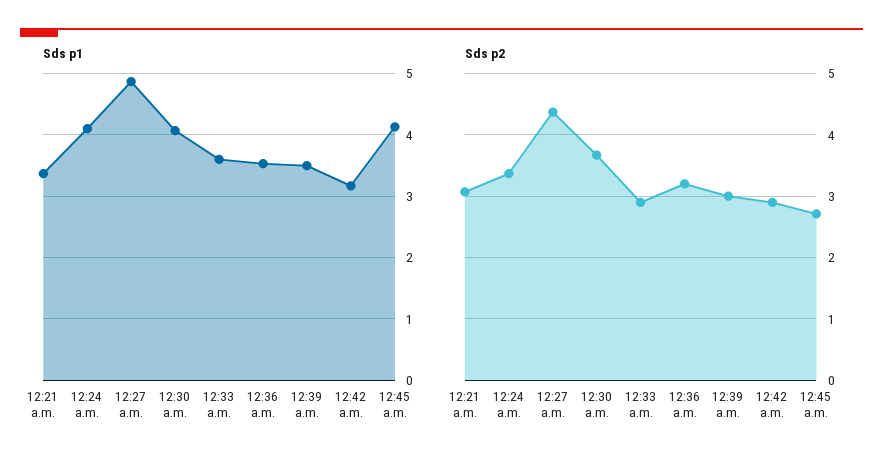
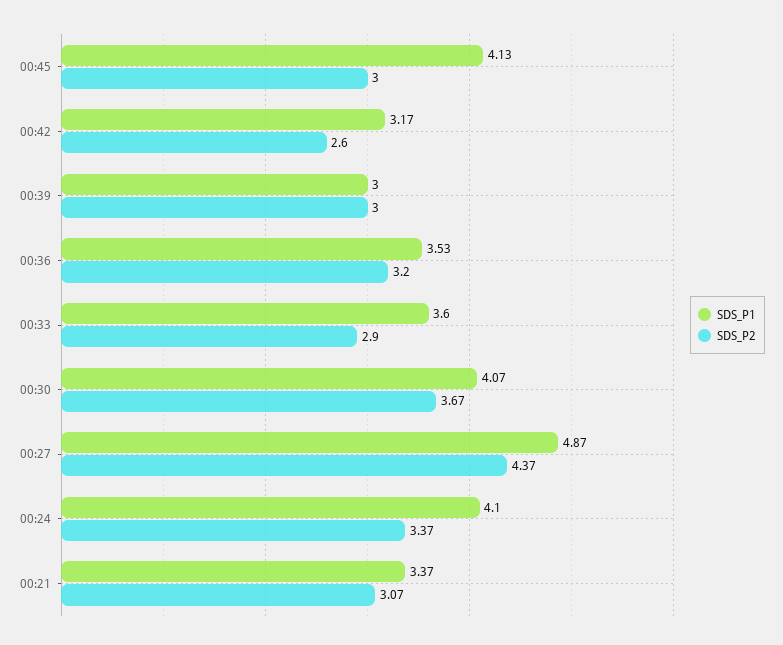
Sds p1, 12:39 a.m.: 3.5 -> 3
Sds p2, 12:42 a.m.: 2.9 -> 2.6
Sds p2, 12:45 a.m.: 2.7 -> 3

